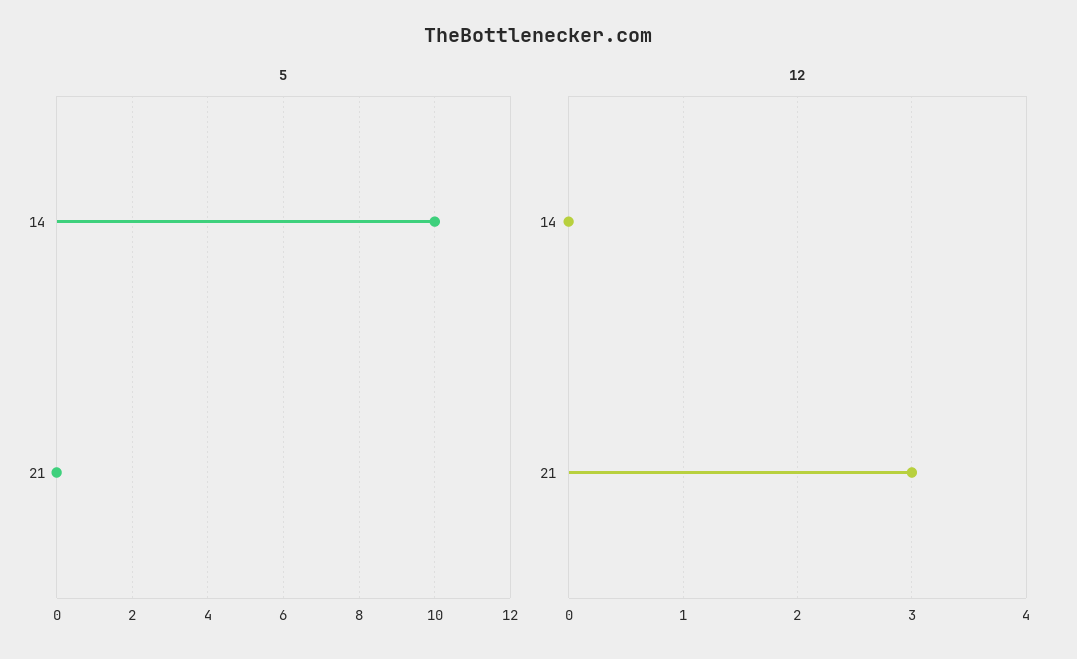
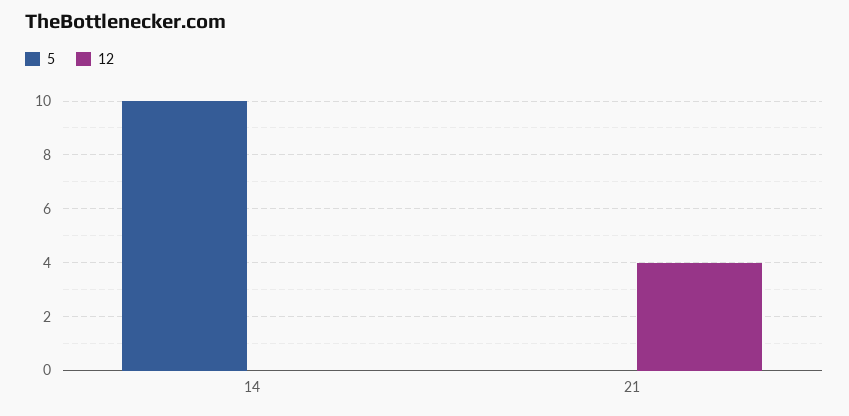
12, 21: 3 -> 4

